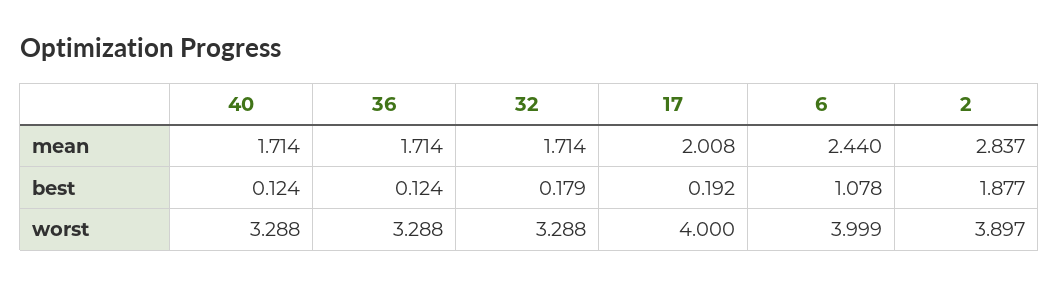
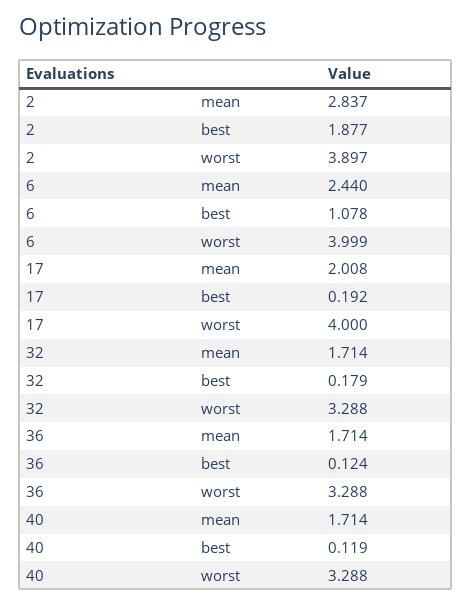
40, best: 0.124 -> 0.119

